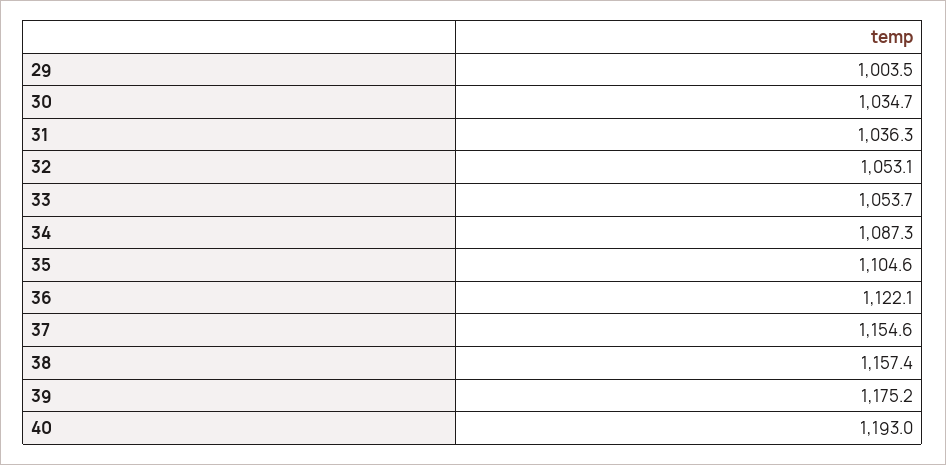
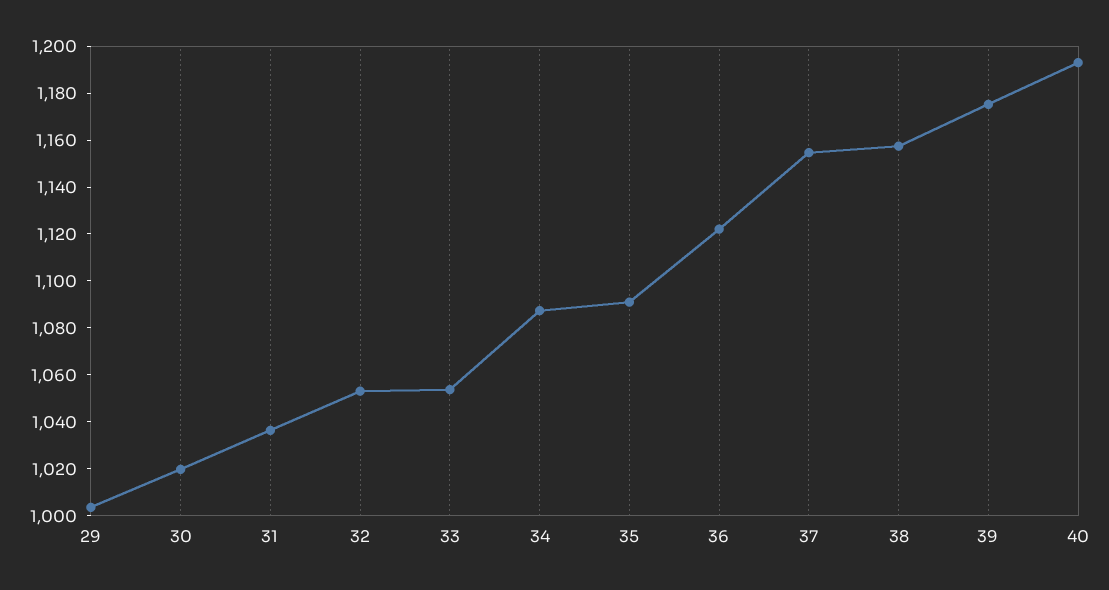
30: 1034.7 -> 1020
35: 1104.6 -> 1090

